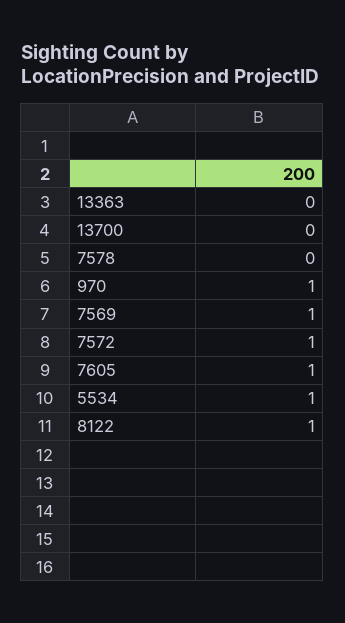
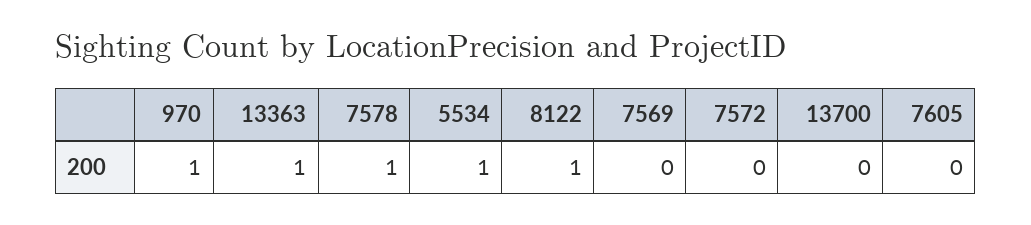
13363: 0 -> 1
7578: 0 -> 1
7569: 1 -> 0
7572: 1 -> 0
7605: 1 -> 0

